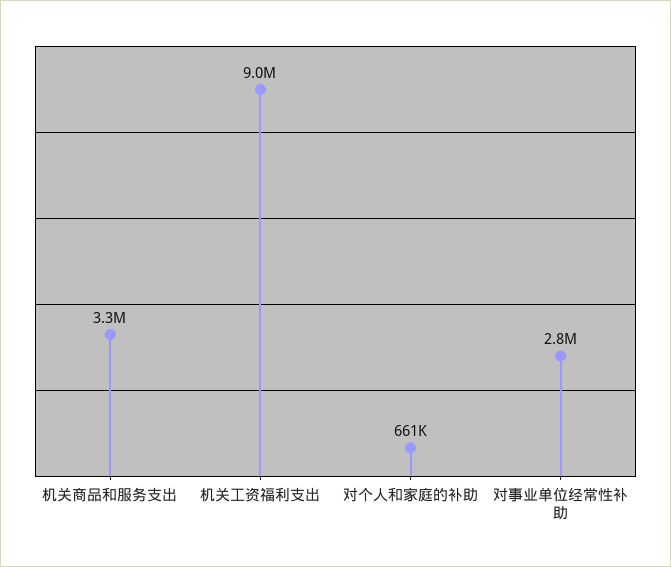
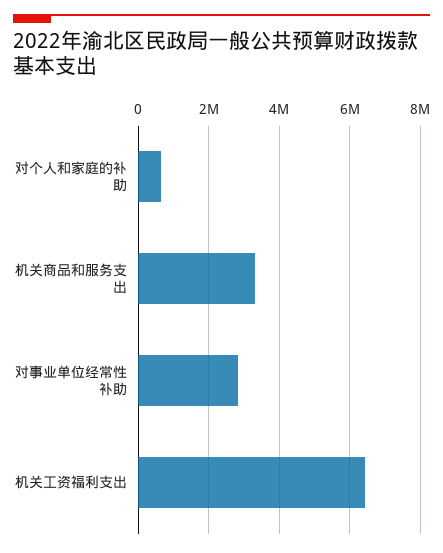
机关工资福利支出: 9000000 -> 6400000

